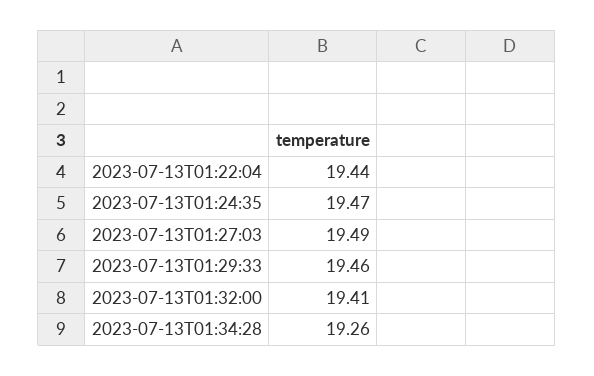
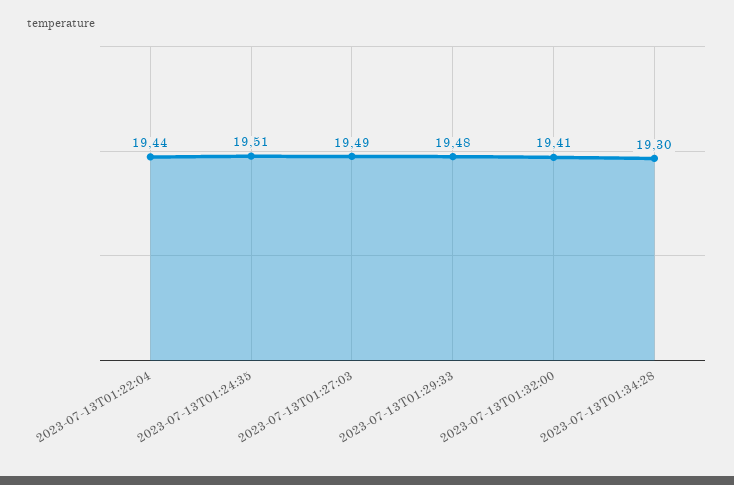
2023-07-13T01:24:35: 19.47 -> 19.51
2023-07-13T01:29:33: 19.46 -> 19.48
2023-07-13T01:34:28: 19.26 -> 19.3

